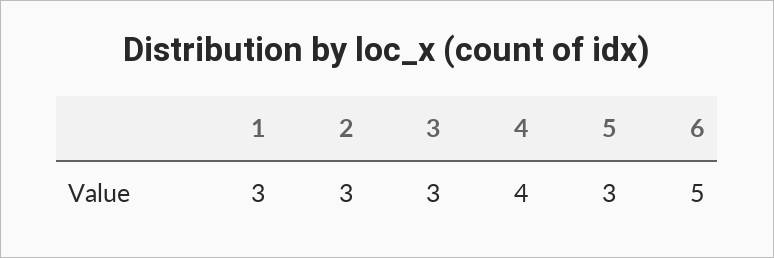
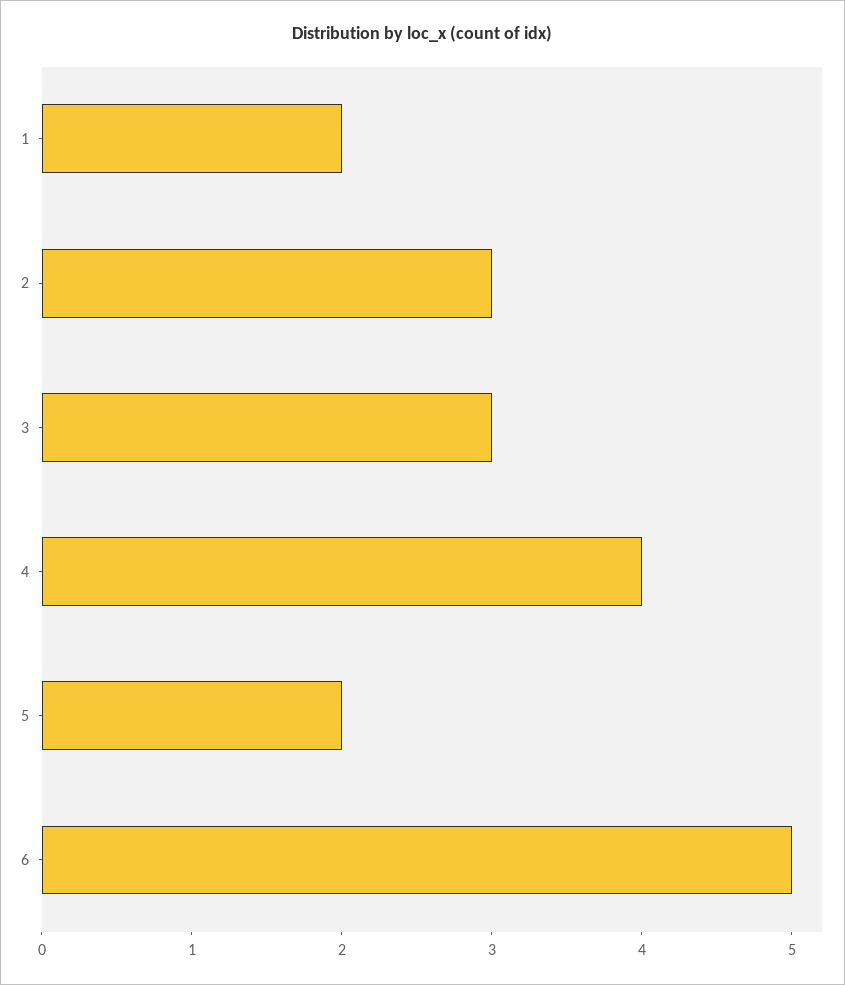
1: 3 -> 2
5: 3 -> 2

